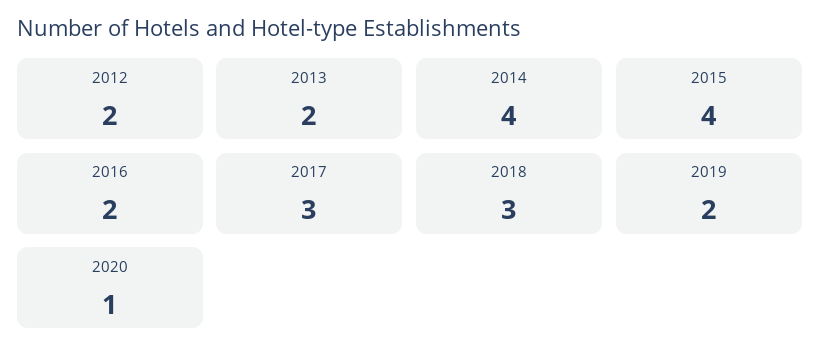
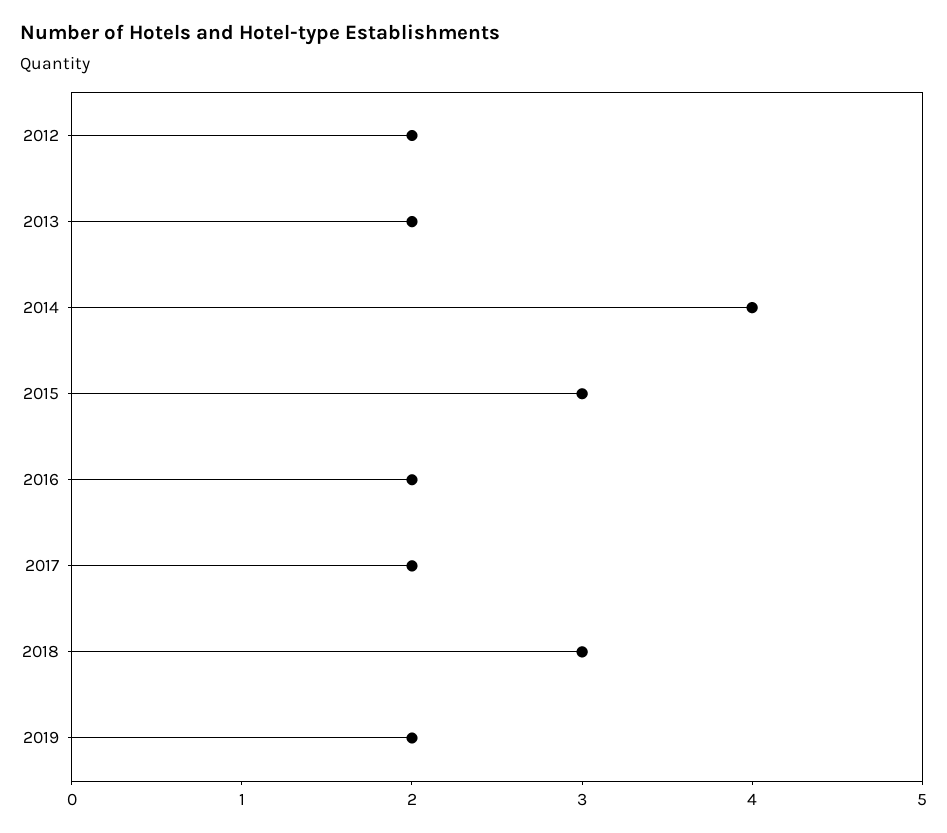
2015: 4 -> 3
2017: 3 -> 2
2020: 1 -> none

